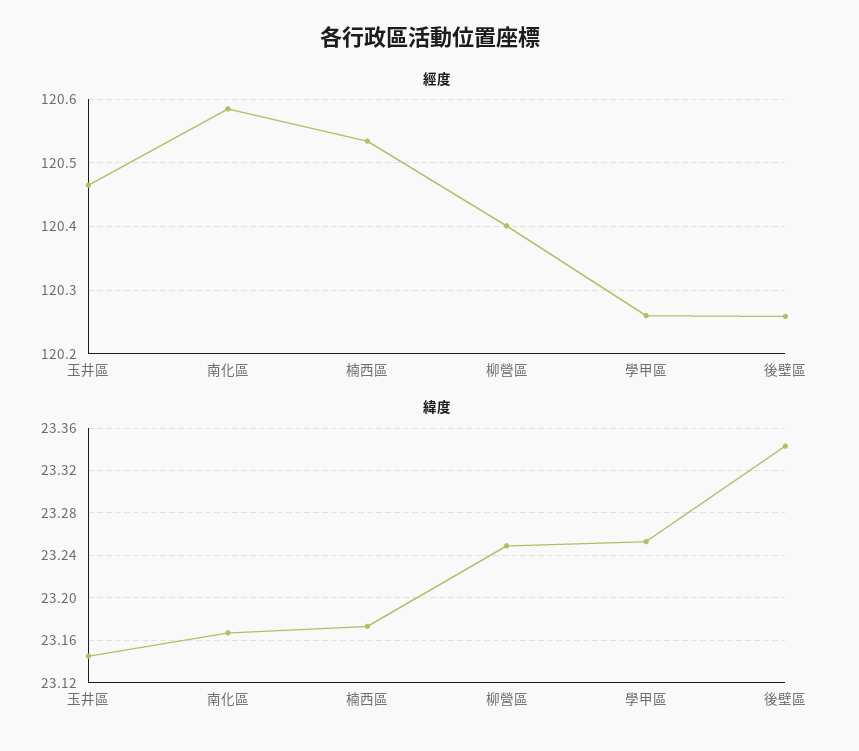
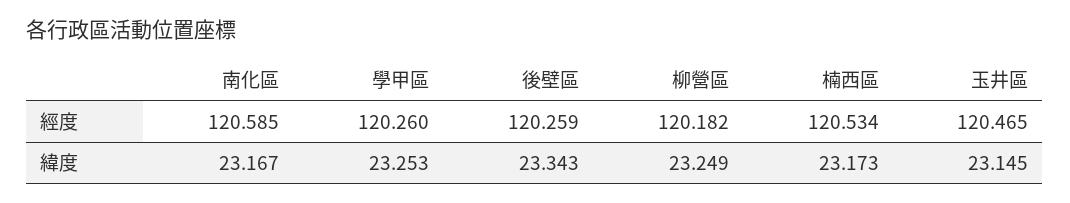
經度, 柳營區: 120.4 -> 120.182

